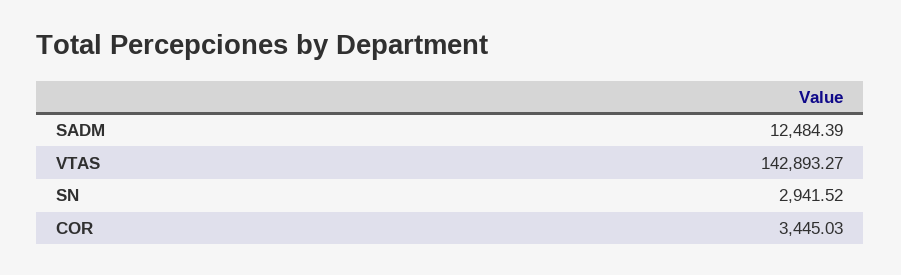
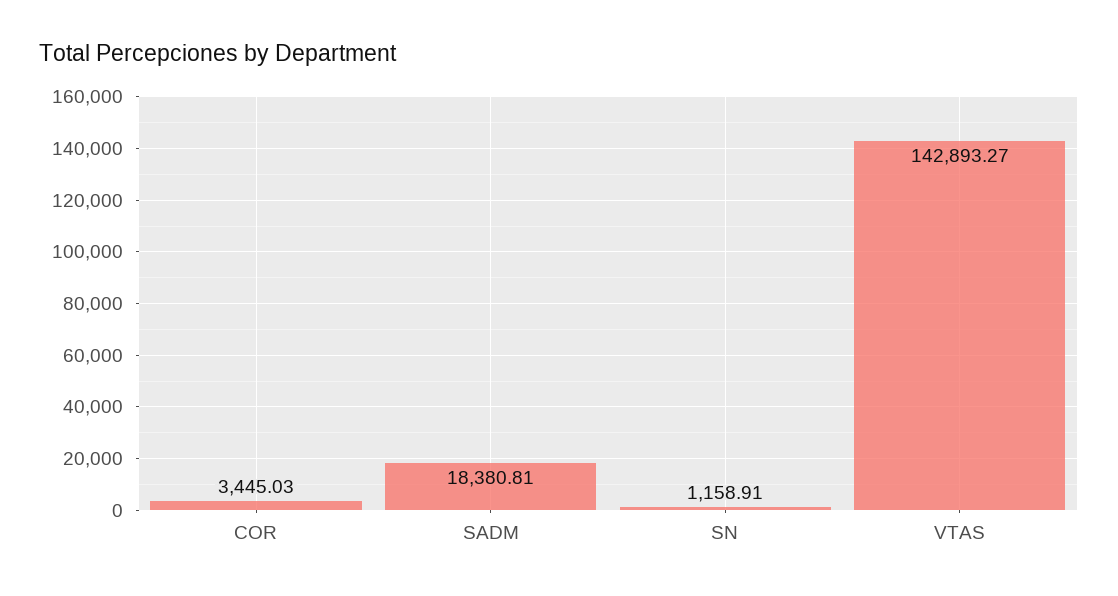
SADM: 12484.39 -> 18380.81
SN: 2941.52 -> 1158.91

